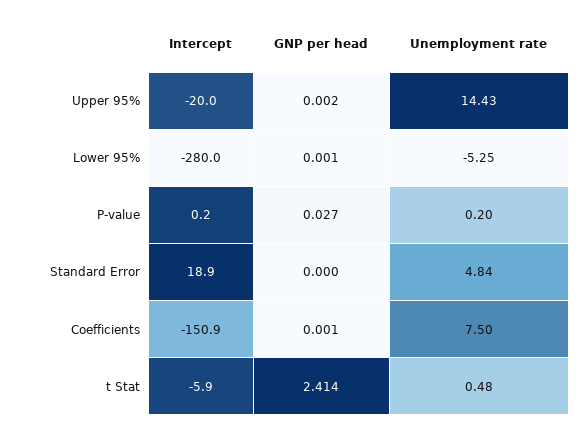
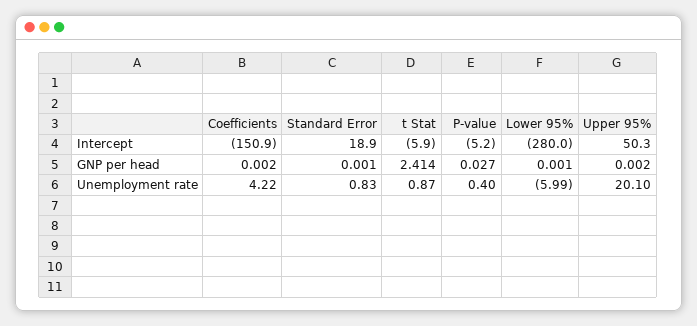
Intercept, Upper 95%: -20 -> 50.3
Unemployment rate, Upper 95%: 14.43 -> 20.1
Unemployment rate, Lower 95%: -5.25 -> -5.99
Intercept, P-value: 0.2 -> -5.2
Unemployment rate, P-value: 0.2 -> 0.4
GNP per head, Standard Error: 0 -> 0.001
Unemployment rate, Standard Error: 4.84 -> 0.83
GNP per head, Coefficients: 0.001 -> 0.002
Unemployment rate, Coefficients: 7.5 -> 4.22
Unemployment rate, t Stat: 0.48 -> 0.87

